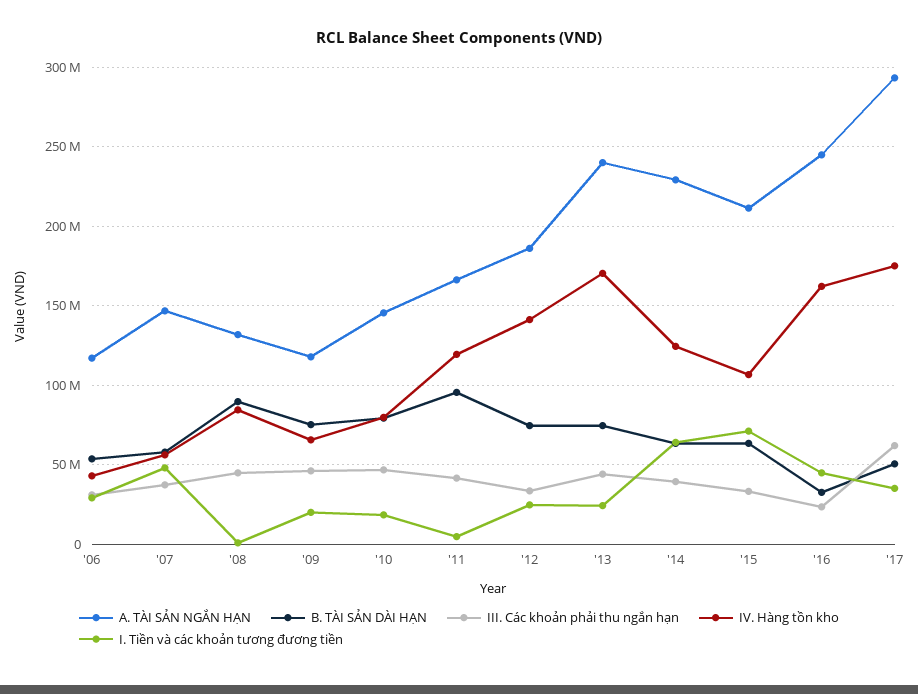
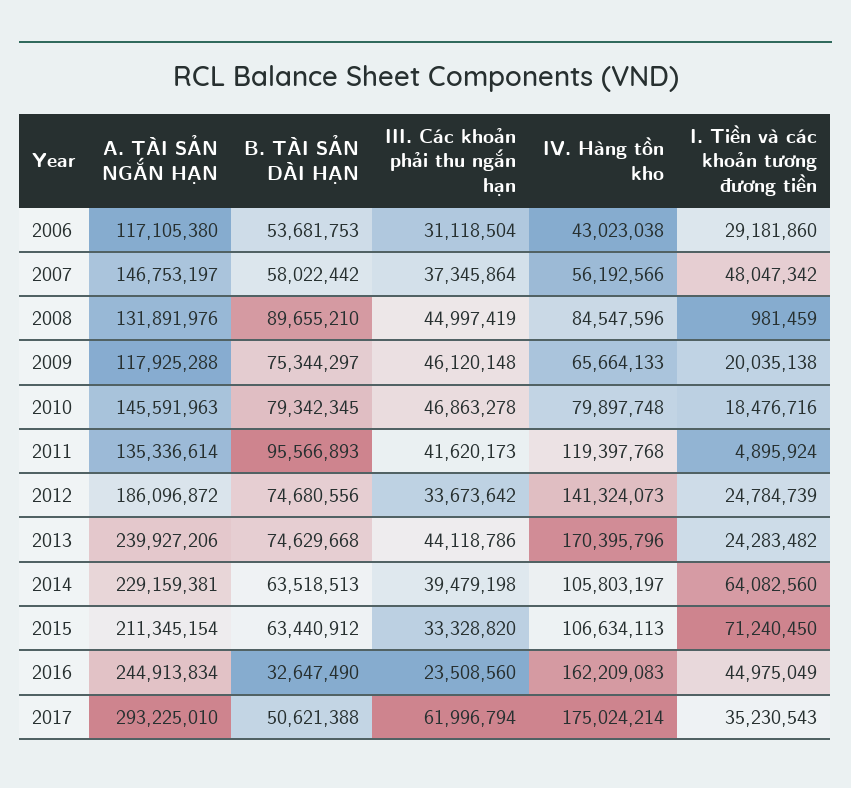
A. TÀI SẢN NGẮN HẠN, '11: 165000000 -> 135336614
IV. Hàng tồn kho, '14: 125000000 -> 105803197

